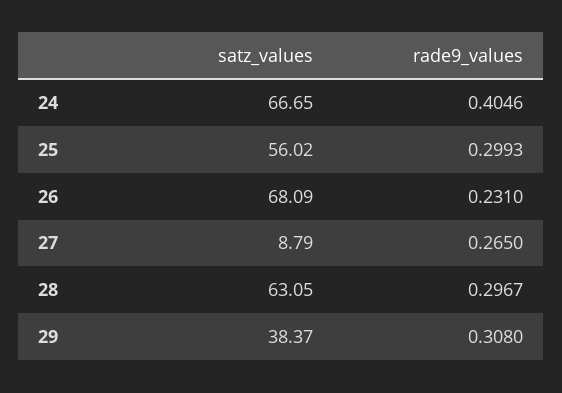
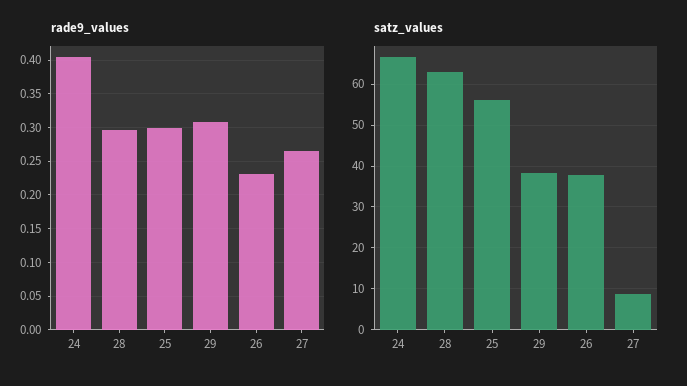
satz_values, 26: 68.09 -> 38

